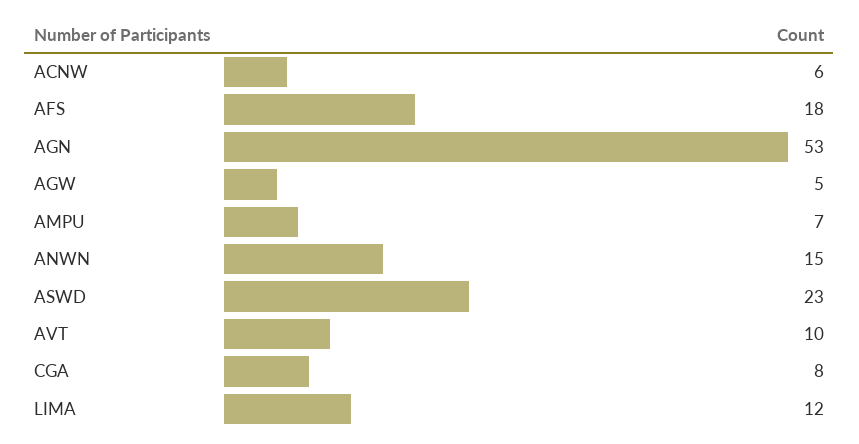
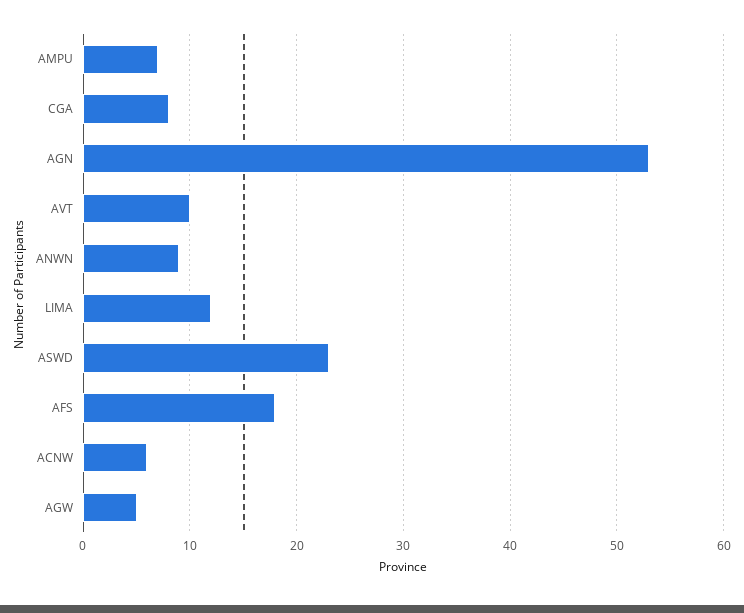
ANWN: 15 -> 9

